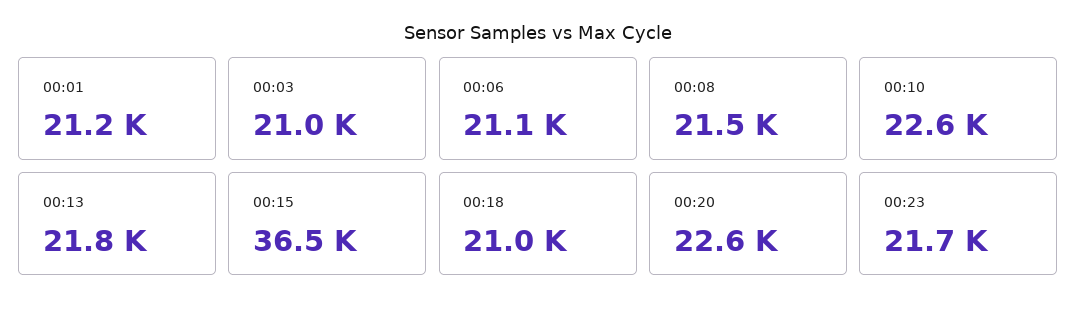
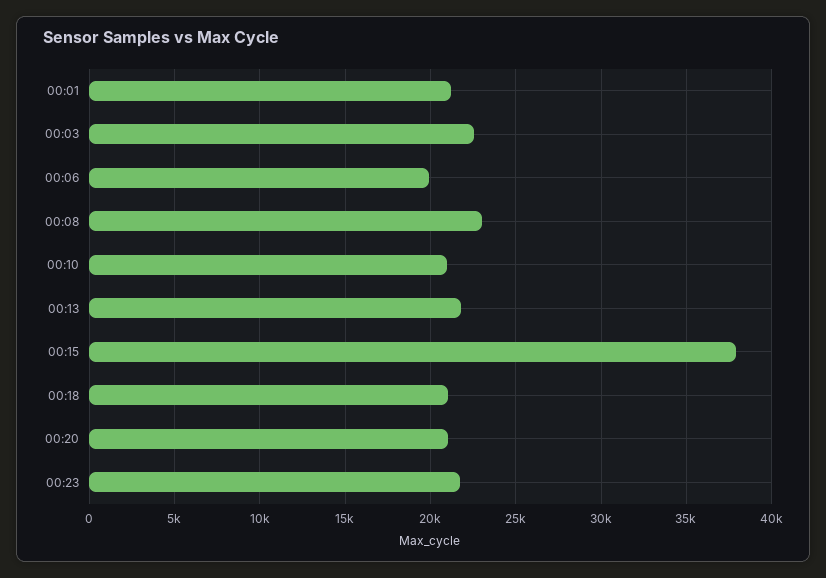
00:03: 21000 -> 22500
00:06: 21100 -> 20000
00:08: 21500 -> 23000
00:10: 22600 -> 21000
00:15: 36500 -> 38000
00:20: 22600 -> 21000

